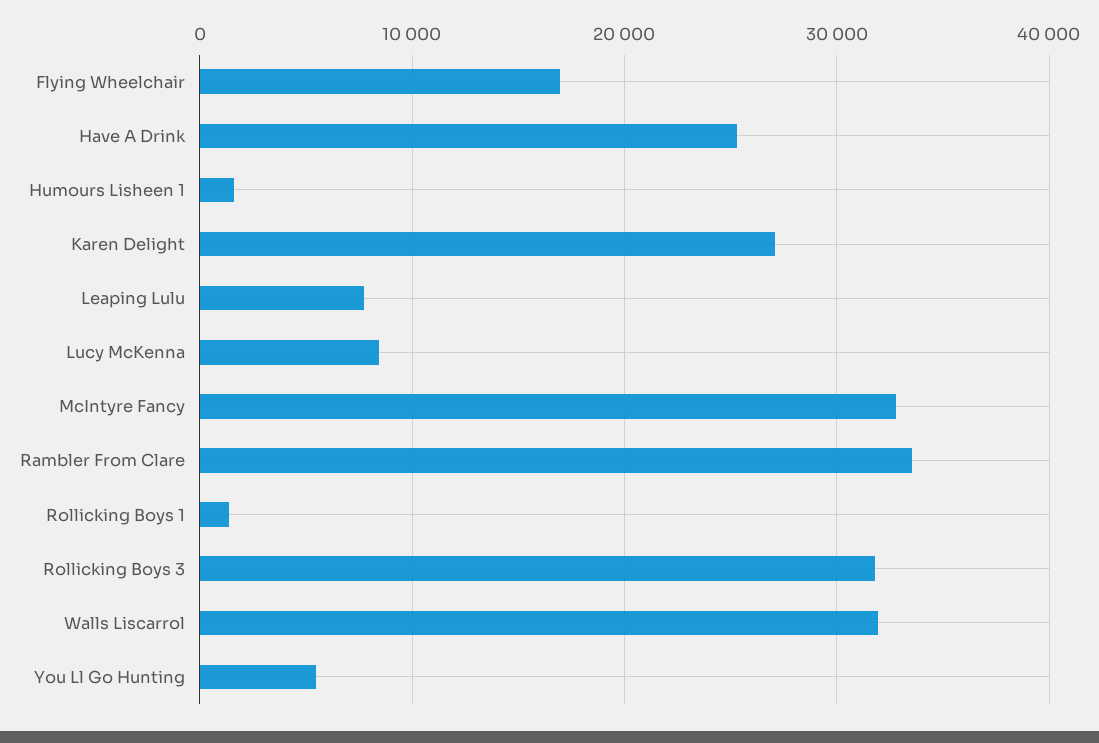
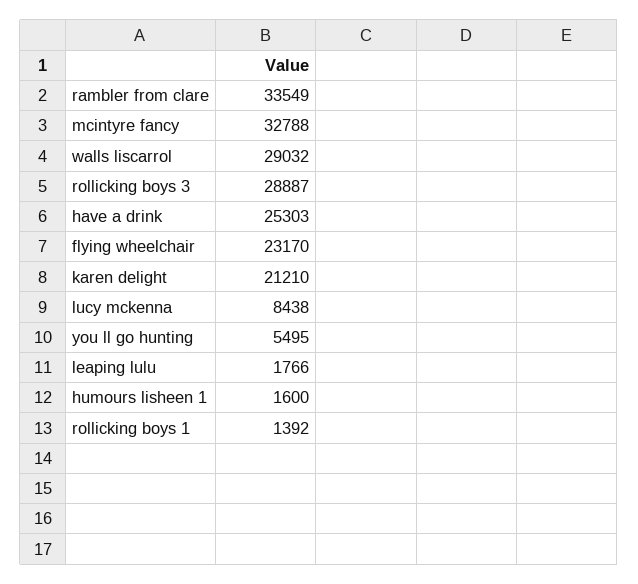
Flying Wheelchair: 17000 -> 23170
Karen Delight: 27000 -> 21210
Leaping Lulu: 8000 -> 1766
Rollicking Boys 3: 32000 -> 28887
Walls Liscarrol: 32000 -> 29032

